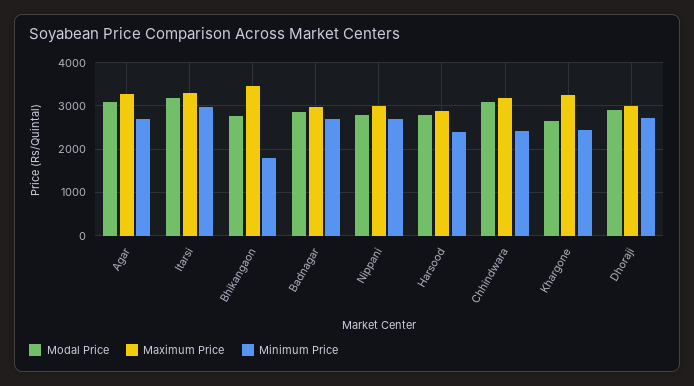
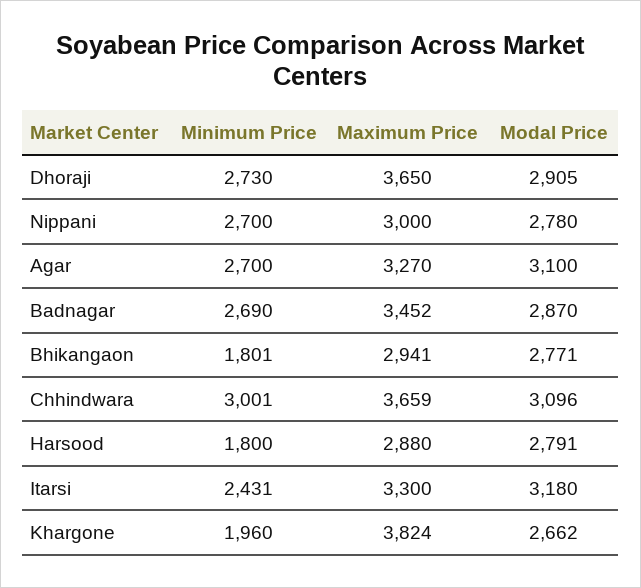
Minimum Price, Itarsi: 3000 -> 2431
Maximum Price, Bhikangaon: 3400 -> 2941
Maximum Price, Badnagar: 3000 -> 3452
Minimum Price, Harsood: 2400 -> 1800
Maximum Price, Chhindwara: 3200 -> 3659
Minimum Price, Chhindwara: 2400 -> 3001
Maximum Price, Khargone: 3200 -> 3824
Minimum Price, Khargone: 2400 -> 1960
Maximum Price, Dhoraji: 3000 -> 3650

